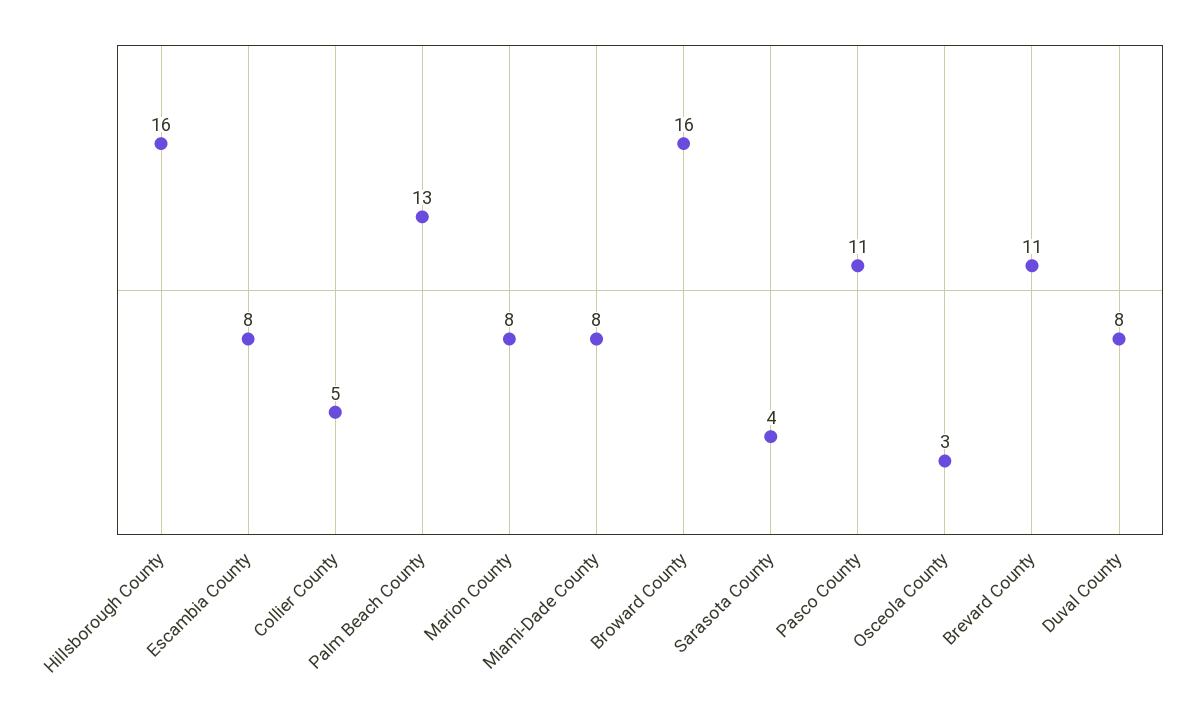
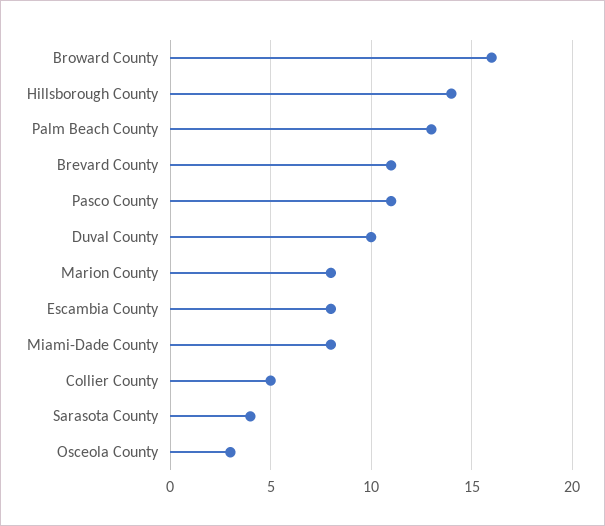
Hillsborough County: 16 -> 14
Duval County: 8 -> 10

